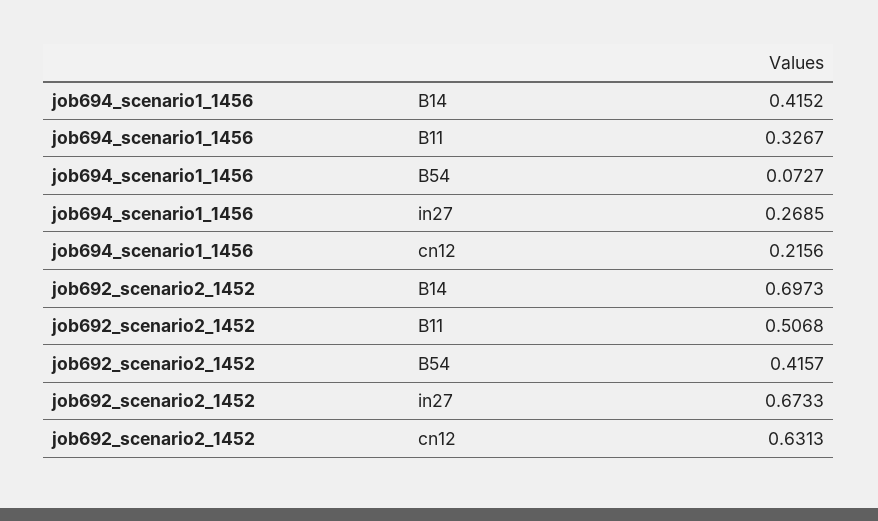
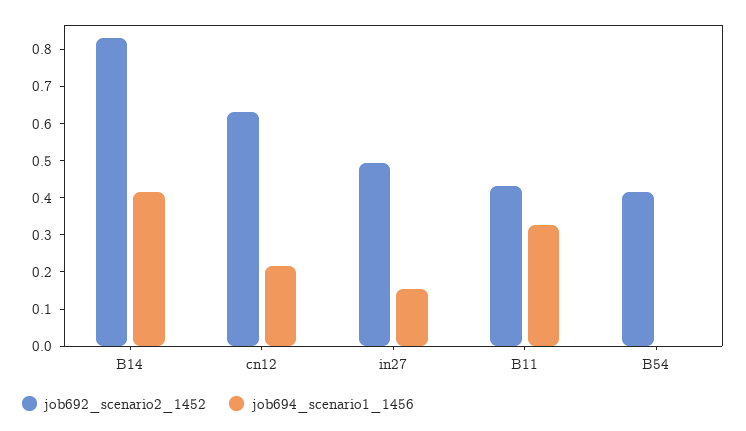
job694_scenario1_1456, B54: 0.0727 -> 0
job694_scenario1_1456, in27: 0.2685 -> 0.15
job692_scenario2_1452, B14: 0.6973 -> 0.825
job692_scenario2_1452, B11: 0.5068 -> 0.425
job692_scenario2_1452, in27: 0.6733 -> 0.5

